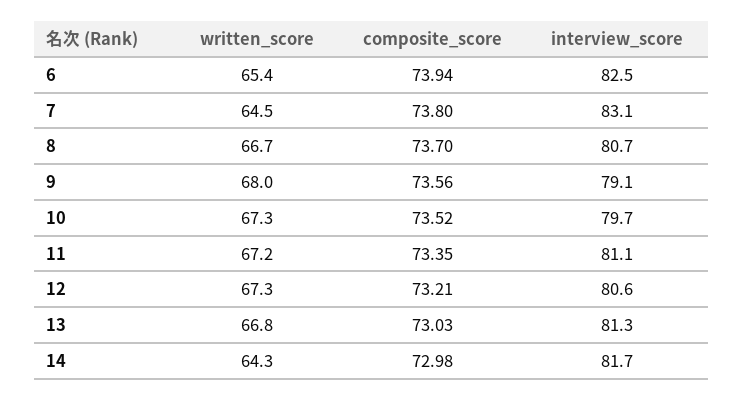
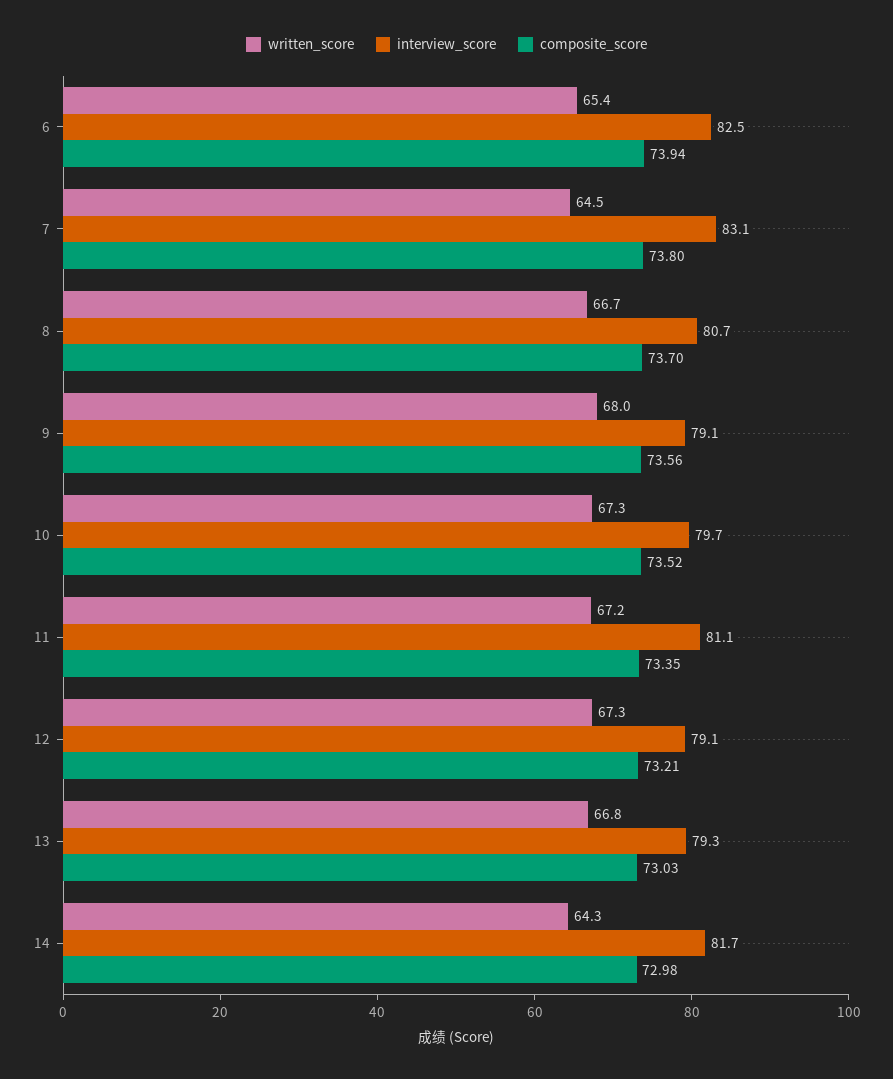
interview_score, 12: 80.6 -> 79.1
interview_score, 13: 81.3 -> 79.3

